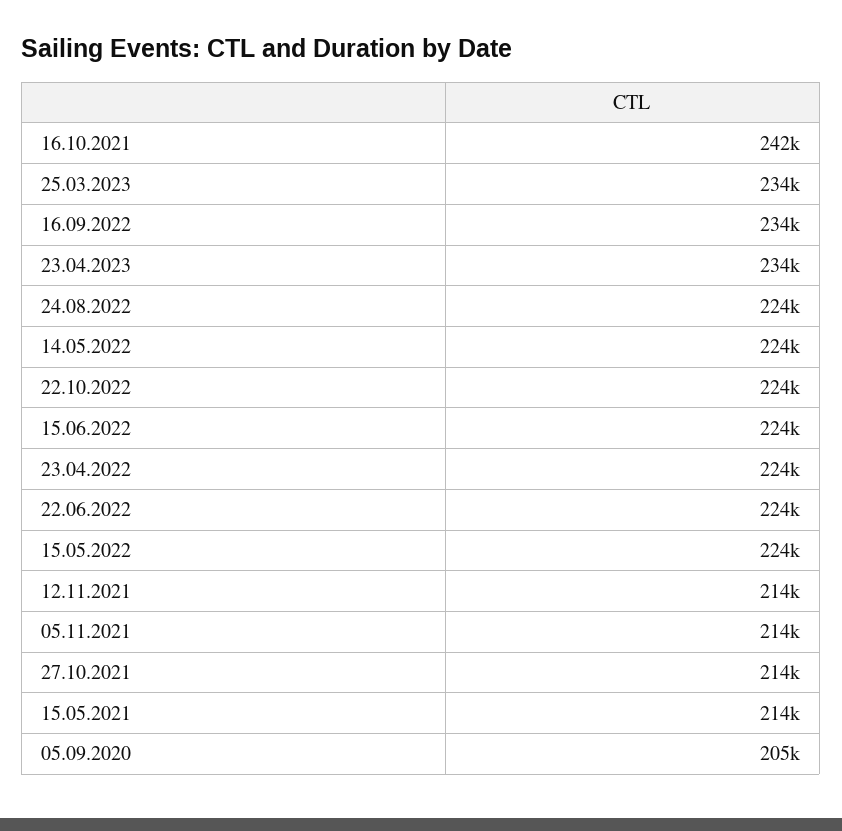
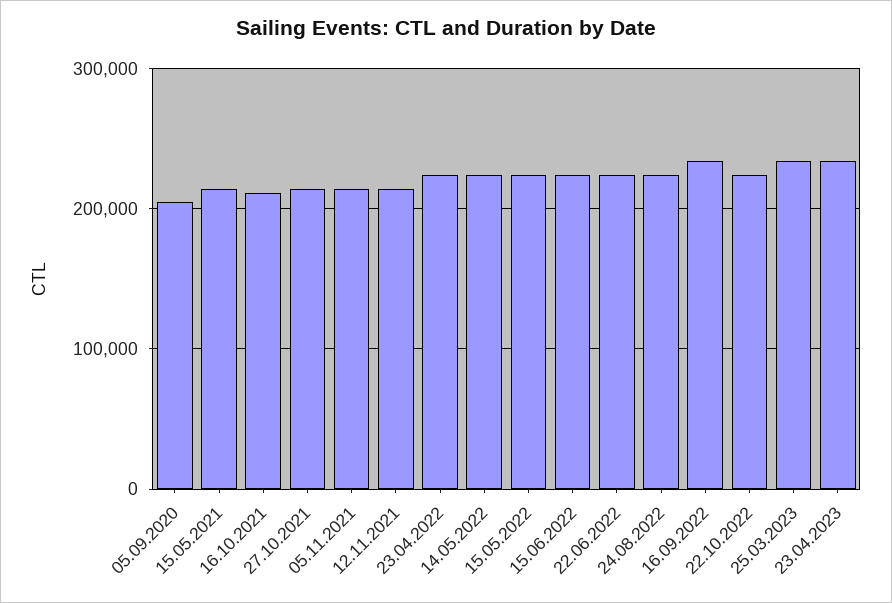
16.10.2021: 242000 -> 210000

